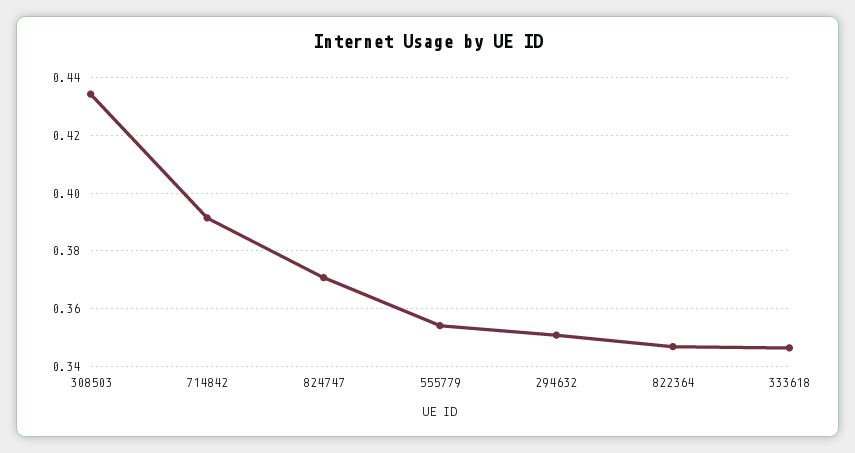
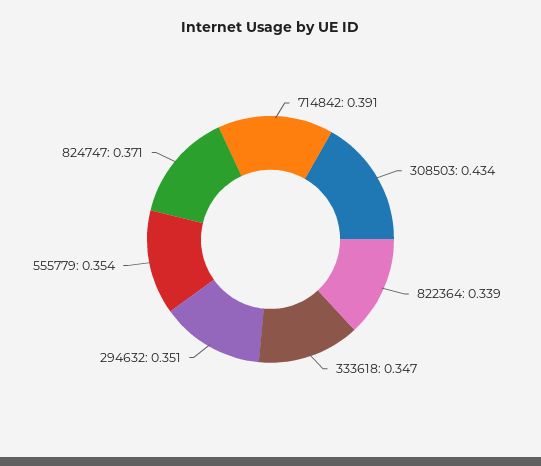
822364: 0.3475 -> 0.339

